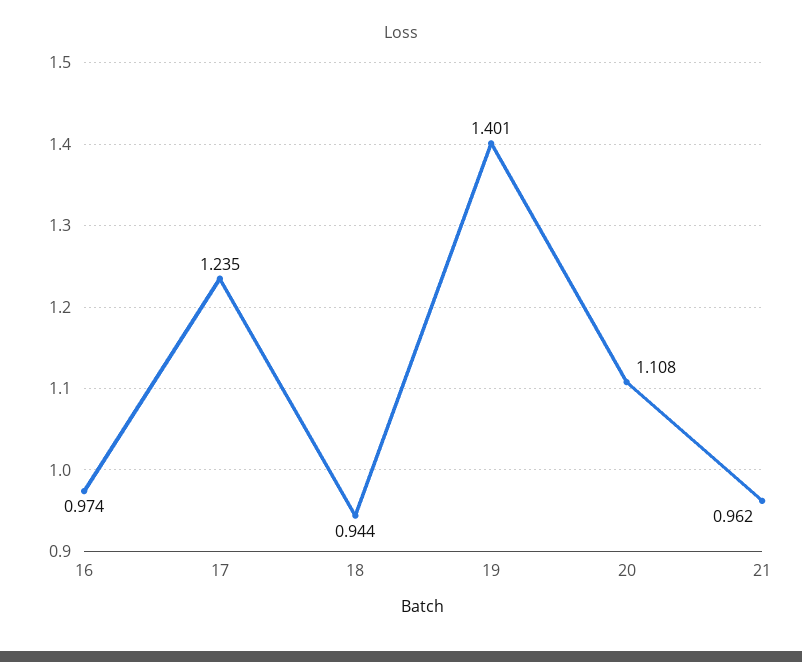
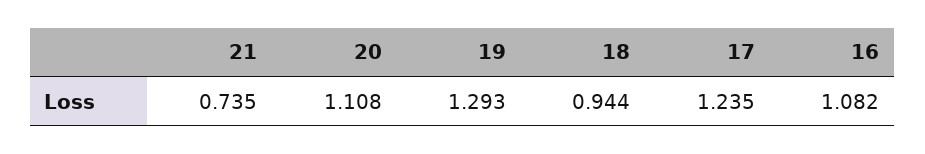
16: 0.974 -> 1.082
19: 1.401 -> 1.293
21: 0.962 -> 0.735

